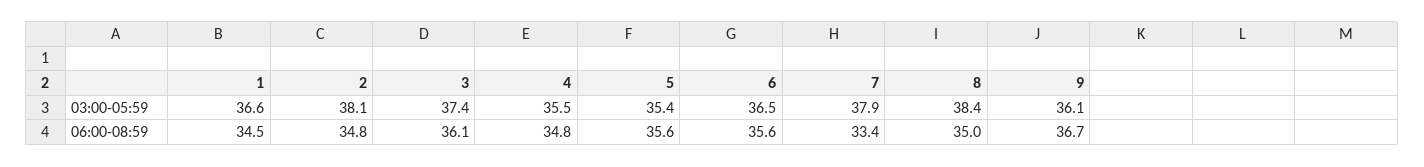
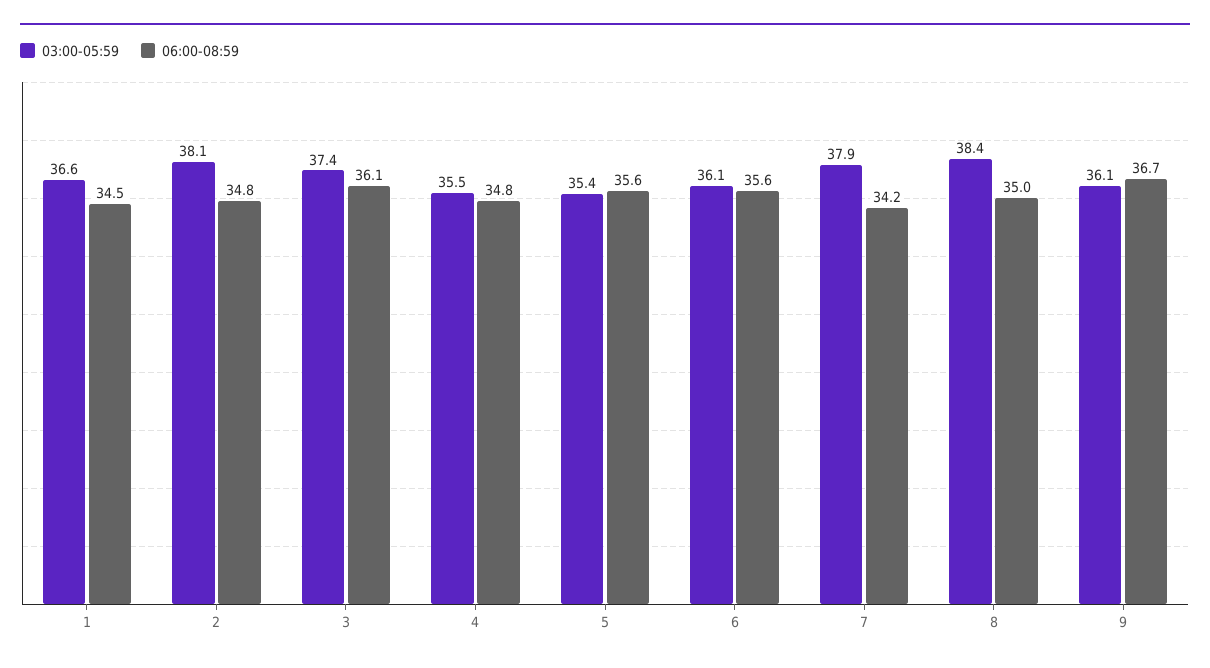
03:00-05:59, 6: 36.5 -> 36.1
06:00-08:59, 7: 33.4 -> 34.2

